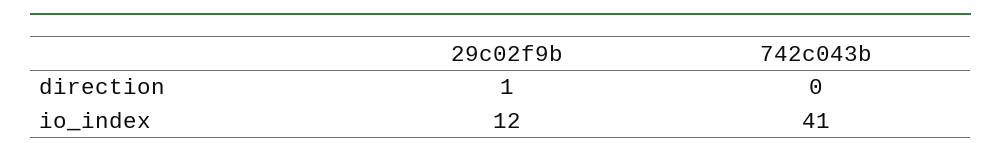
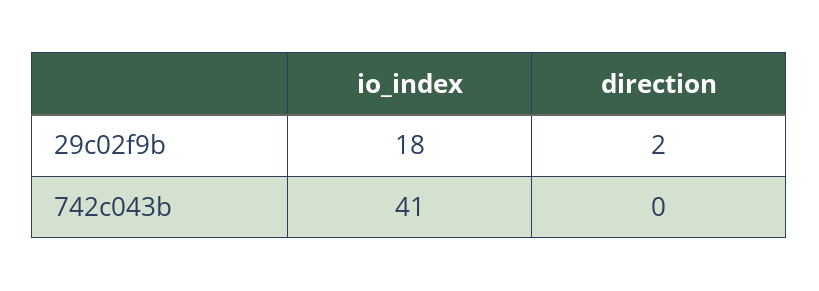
29c02f9b, direction: 1 -> 2
29c02f9b, io_index: 12 -> 18

